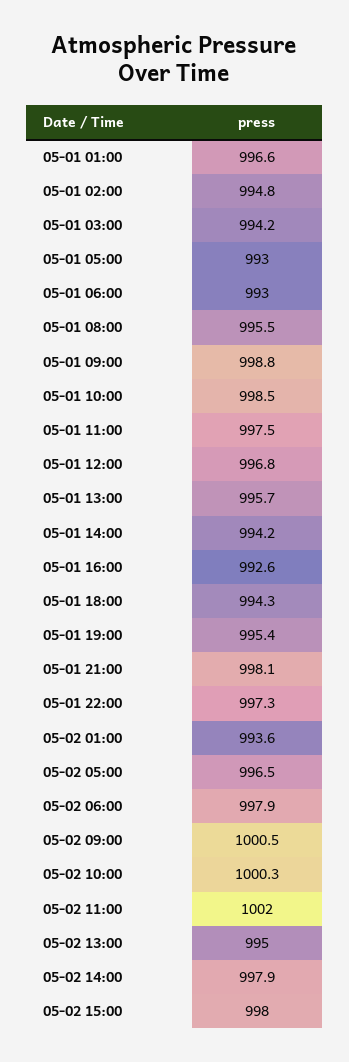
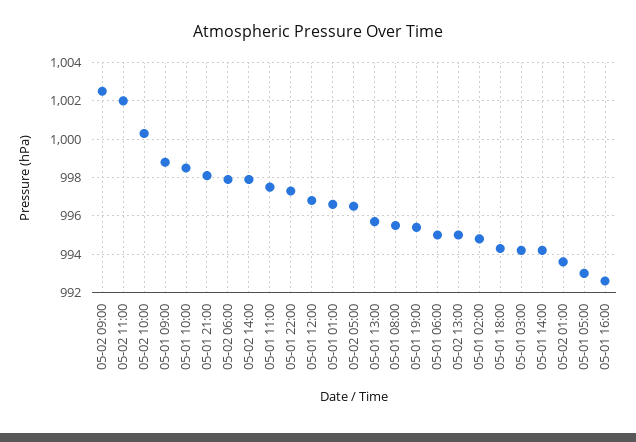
05-01 06:00: 993 -> 995
05-02 09:00: 1000.5 -> 1002.5
05-02 15:00: 998 -> none

